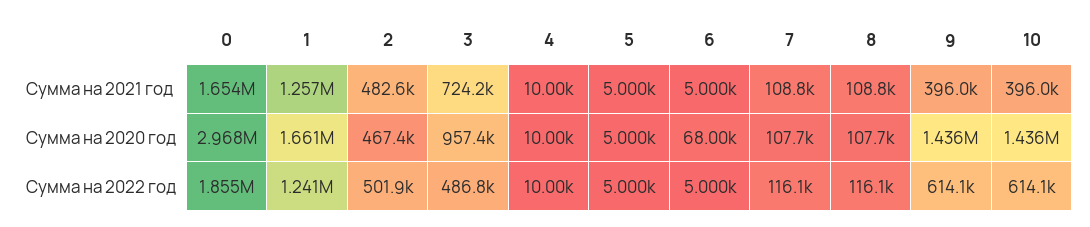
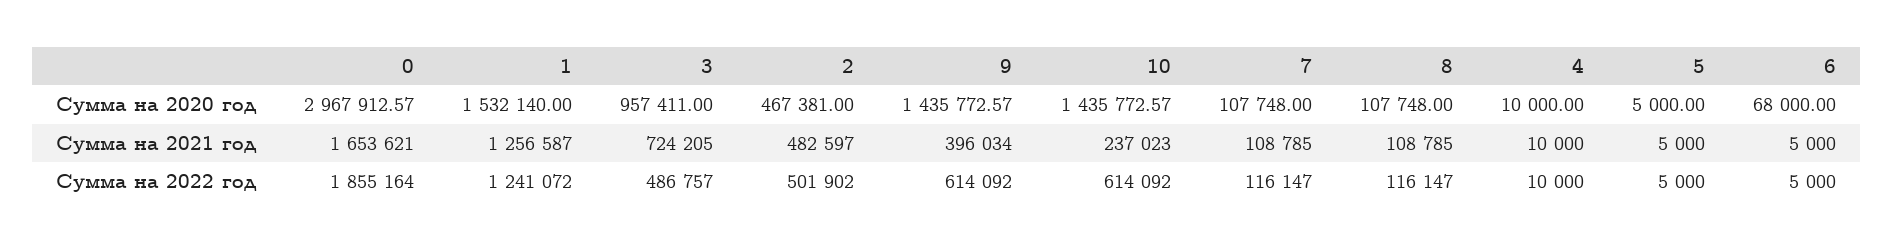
10, Сумма на 2021 год: 396000 -> 237023
1, Сумма на 2020 год: 1661000 -> 1532140

